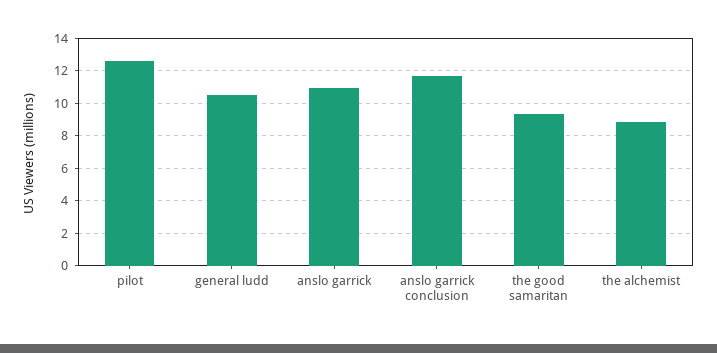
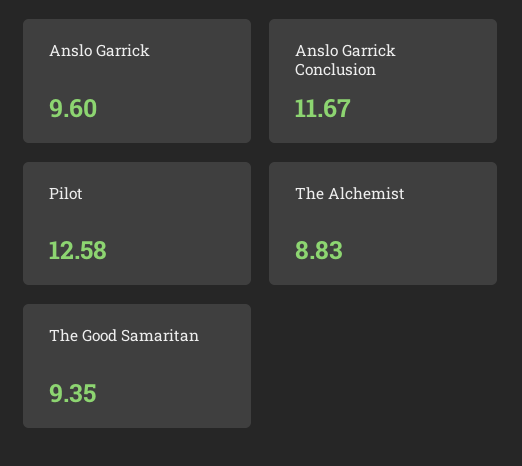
general ludd: 10.5 -> none
anslo garrick: 11 -> 9.6

